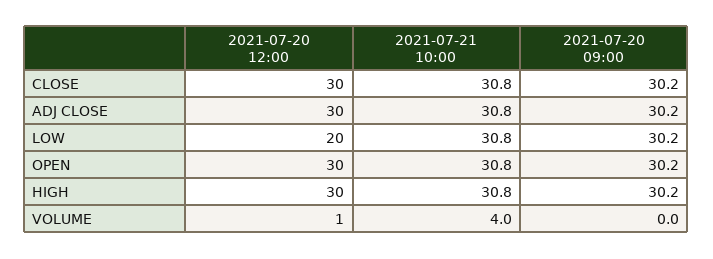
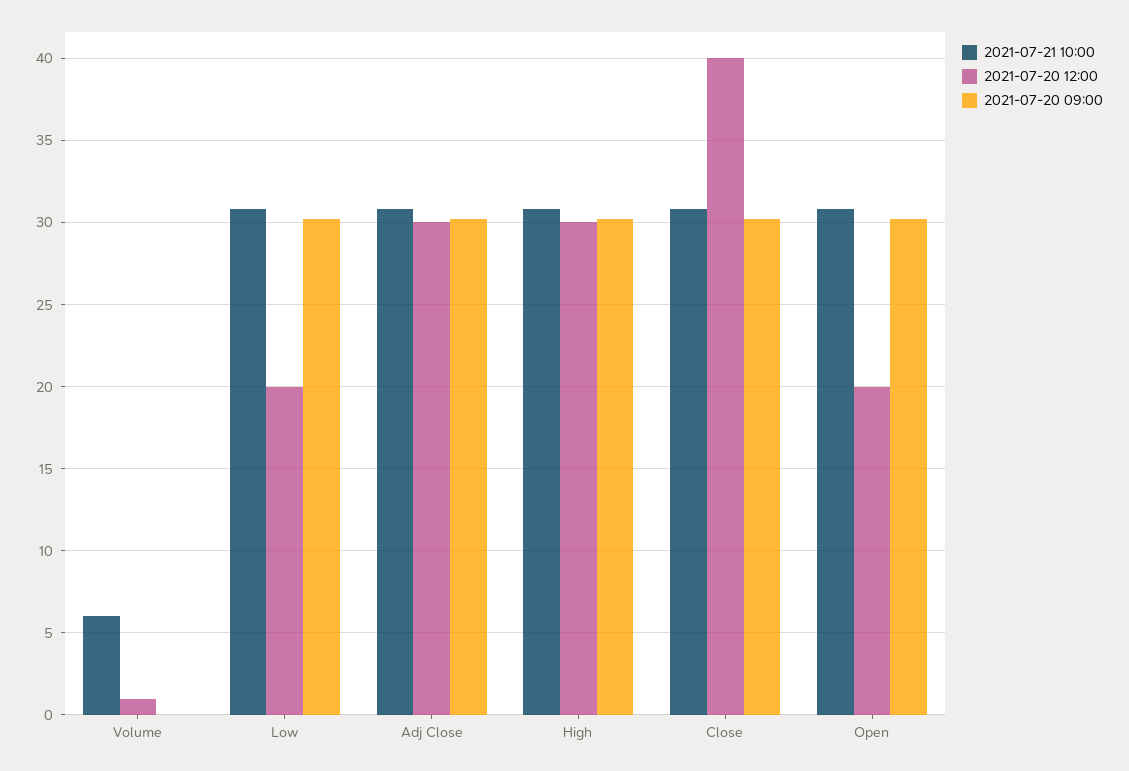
2021-07-20 12:00, CLOSE: 30 -> 40
2021-07-20 12:00, OPEN: 30 -> 20
2021-07-21 10:00, VOLUME: 4 -> 6

